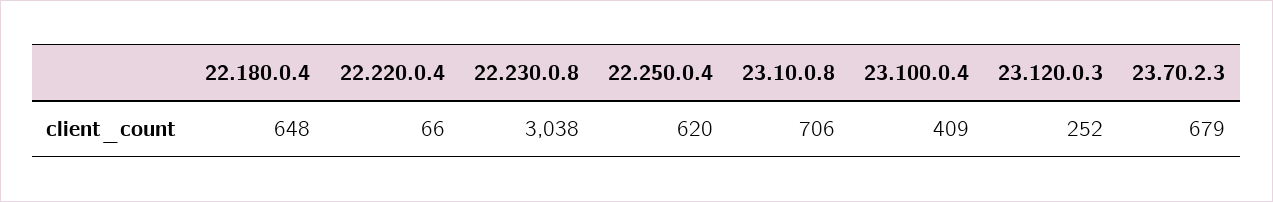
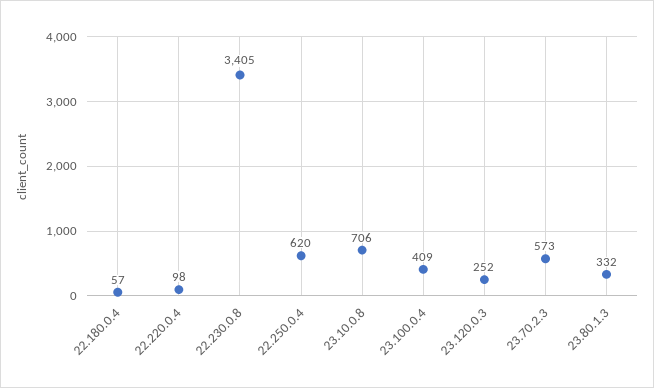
22.180.0.4: 648 -> 57
22.220.0.4: 66 -> 98
22.230.0.8: 3038 -> 3405
23.70.2.3: 679 -> 573
23.80.1.3: none -> 332

